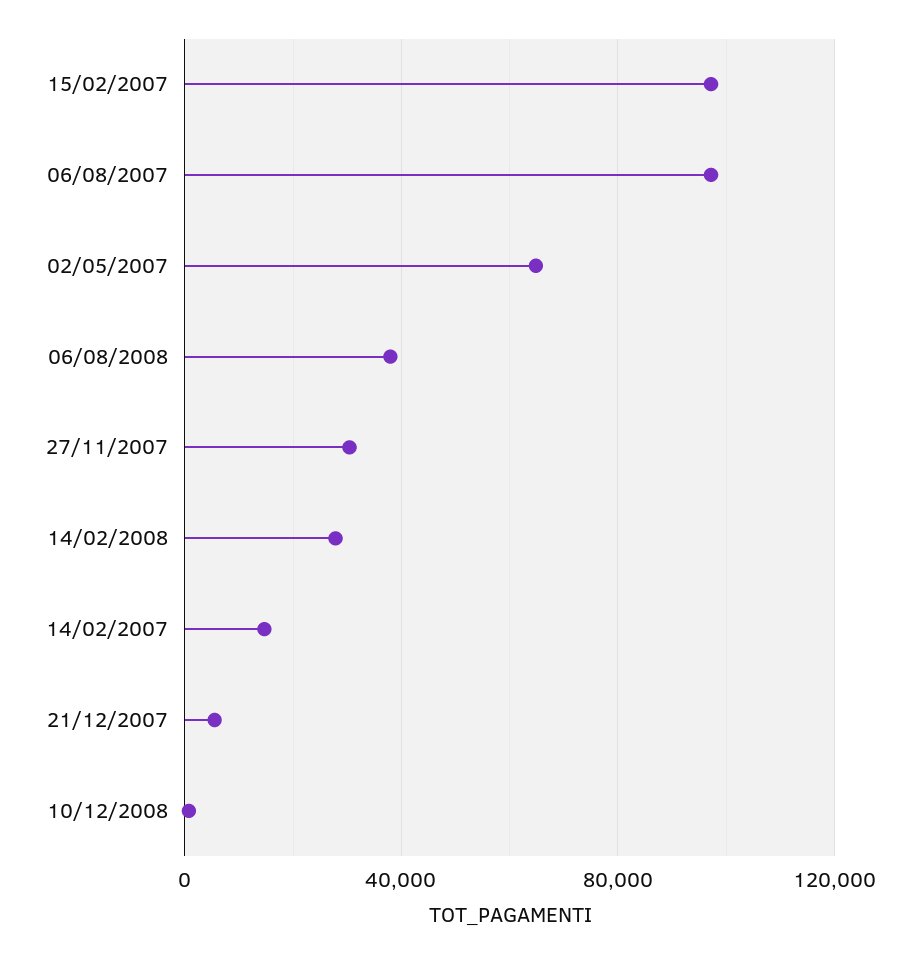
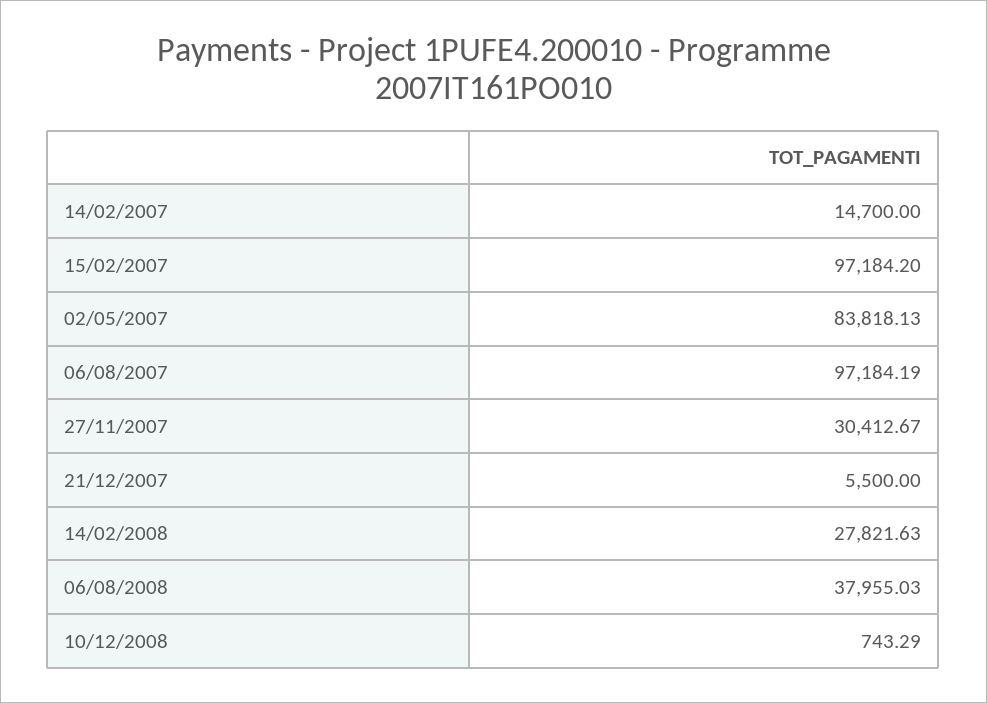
02/05/2007: 65000 -> 83818.13

